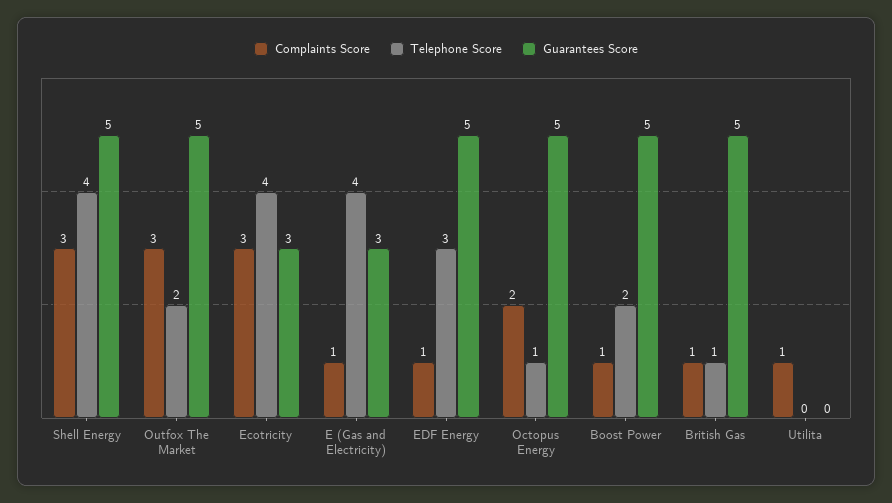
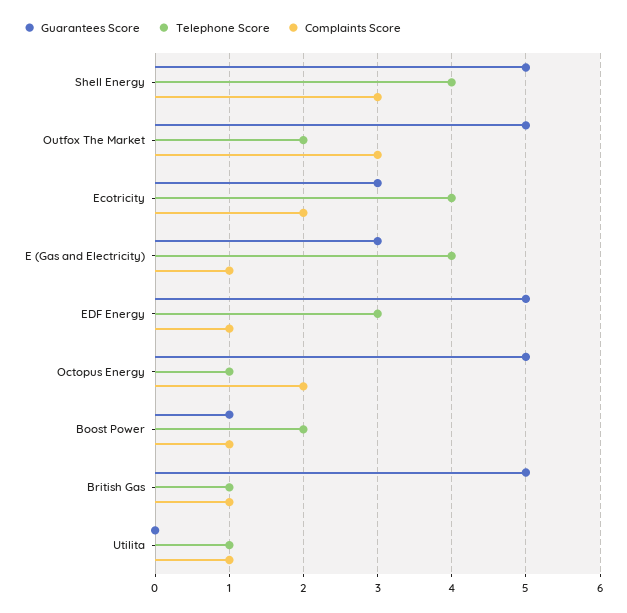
Complaints Score, Ecotricity: 3 -> 2
Guarantees Score, Boost Power: 5 -> 1
Telephone Score, Utilita: 0 -> 1

